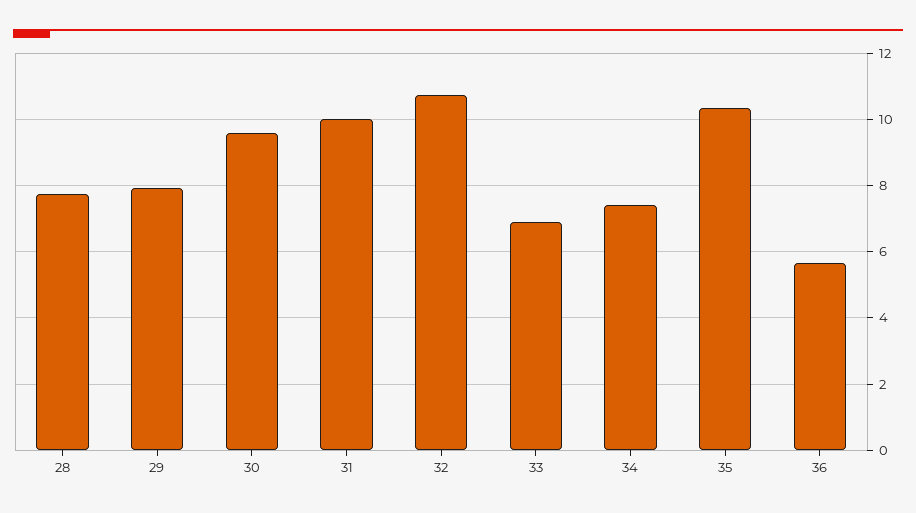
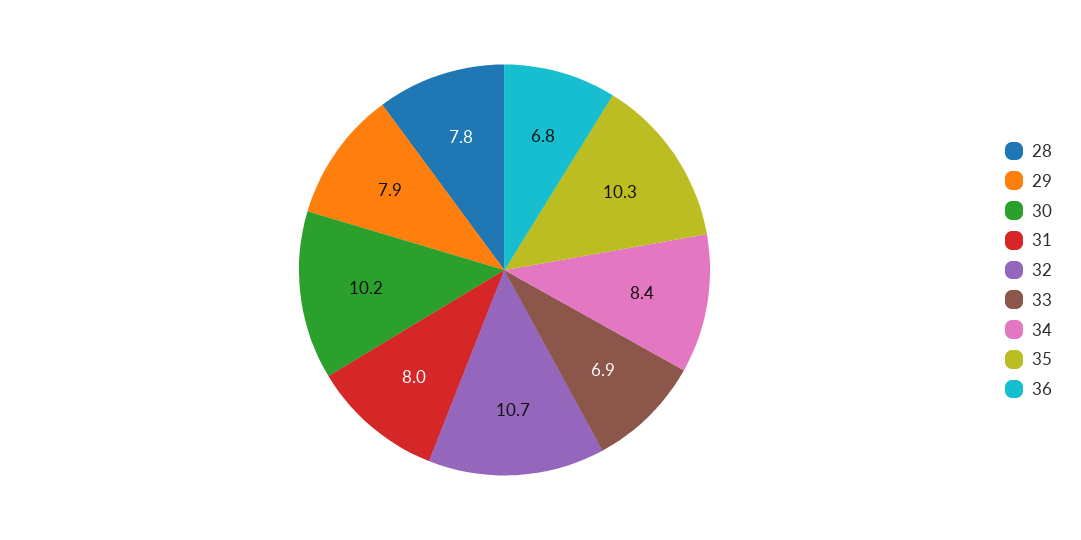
30: 9.6 -> 10.2
31: 10 -> 8
34: 7.4 -> 8.4
36: 5.6 -> 6.8

